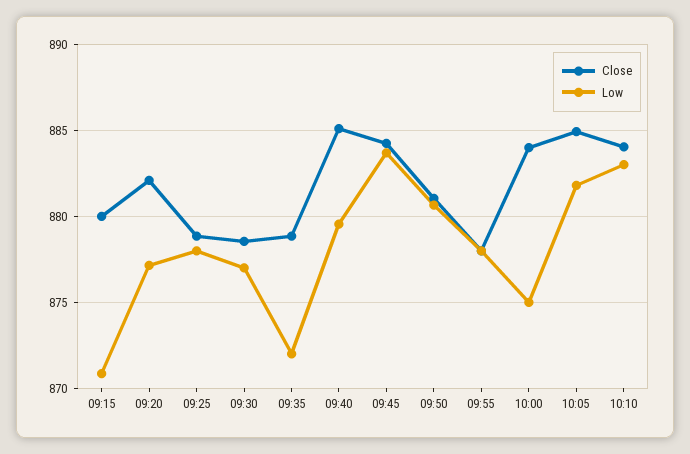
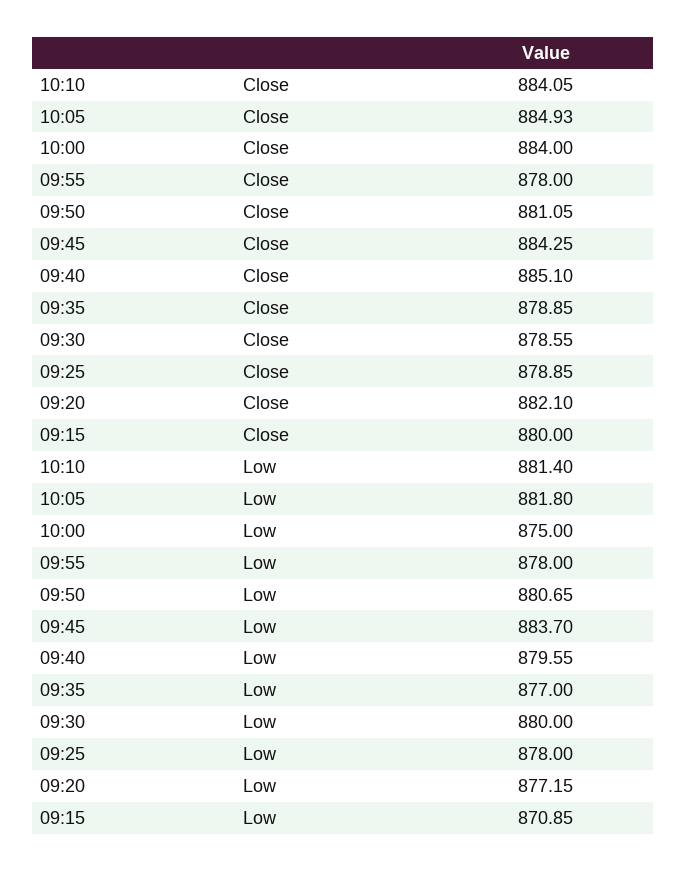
Low, 09:30: 877 -> 880
Low, 09:35: 872 -> 877
Low, 10:10: 883 -> 881.4

